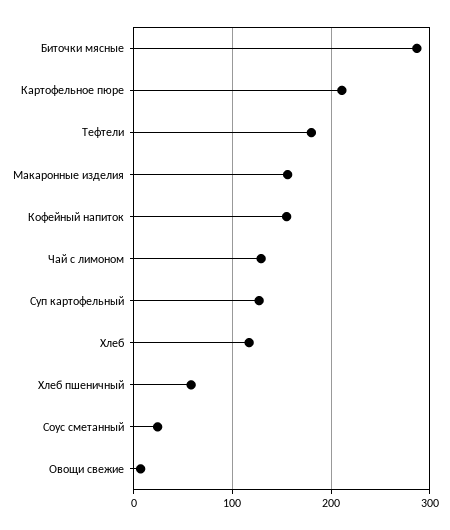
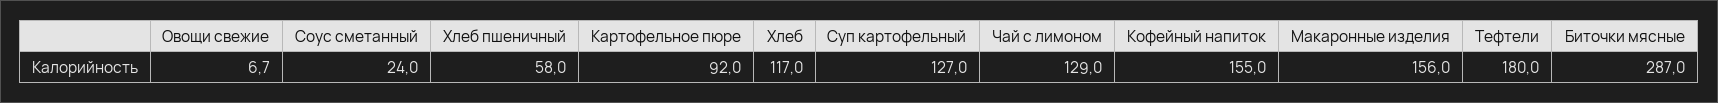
Картофельное пюре: 210 -> 92

